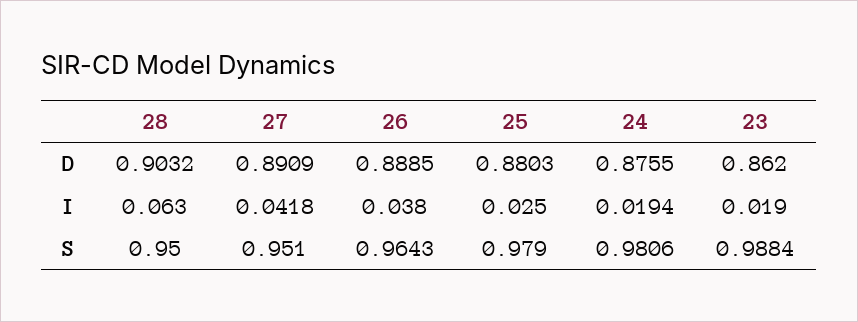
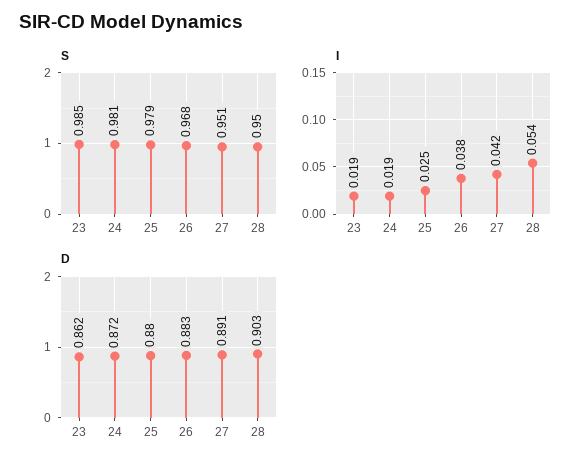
D, 26: 0.8885 -> 0.883
D, 24: 0.8755 -> 0.872
I, 28: 0.063 -> 0.054
S, 26: 0.9643 -> 0.968
S, 23: 0.9884 -> 0.985

